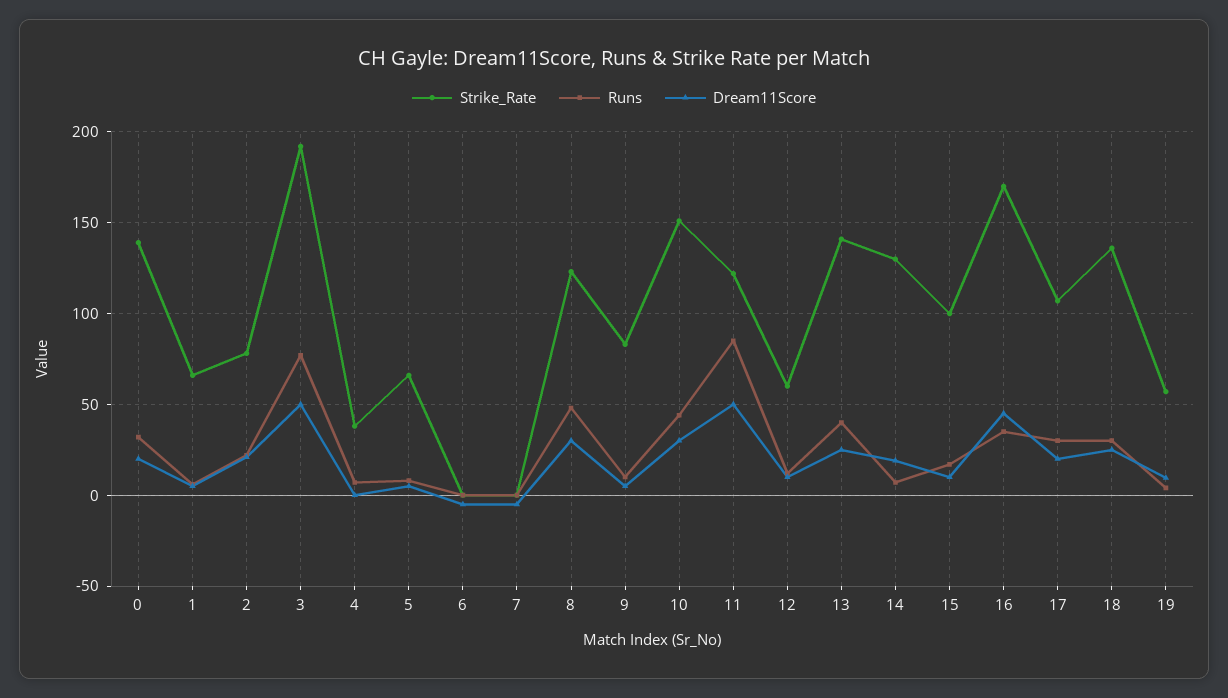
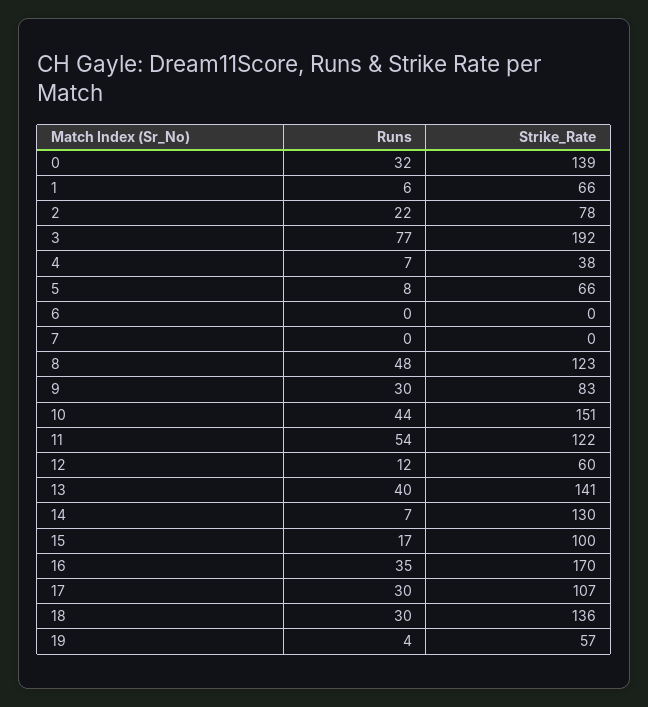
Dream11Score, 0: 20 -> none
Dream11Score, 1: 5 -> none
Dream11Score, 2: 20 -> none
Dream11Score, 3: 50 -> none
Dream11Score, 4: 0 -> none
Dream11Score, 5: 5 -> none
Dream11Score, 6: -5 -> none
Dream11Score, 7: -5 -> none
Dream11Score, 8: 30 -> none
Runs, 9: 10 -> 30
Dream11Score, 9: 5 -> none
Dream11Score, 10: 30 -> none
Runs, 11: 85 -> 54
Dream11Score, 11: 50 -> none
Dream11Score, 12: 10 -> none
Dream11Score, 13: 25 -> none
Dream11Score, 14: 20 -> none
Dream11Score, 15: 10 -> none
Dream11Score, 16: 45 -> none
Dream11Score, 17: 20 -> none
Dream11Score, 18: 25 -> none
Dream11Score, 19: 10 -> none

